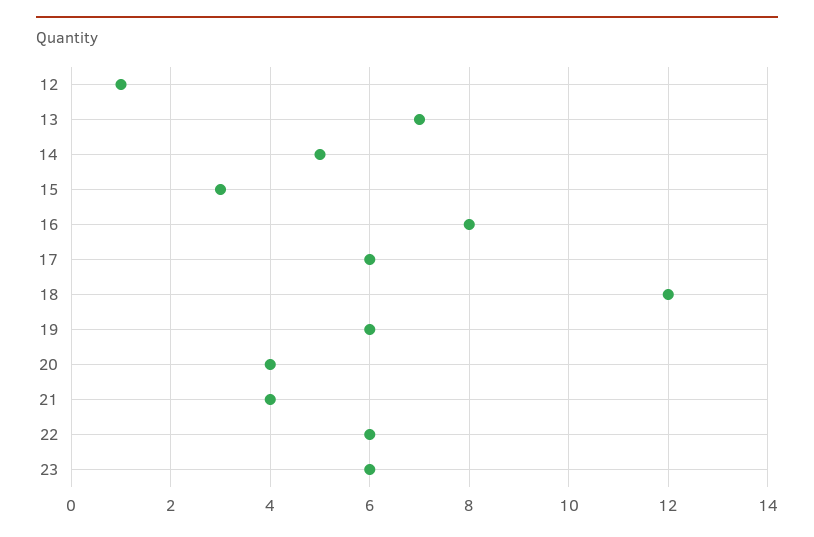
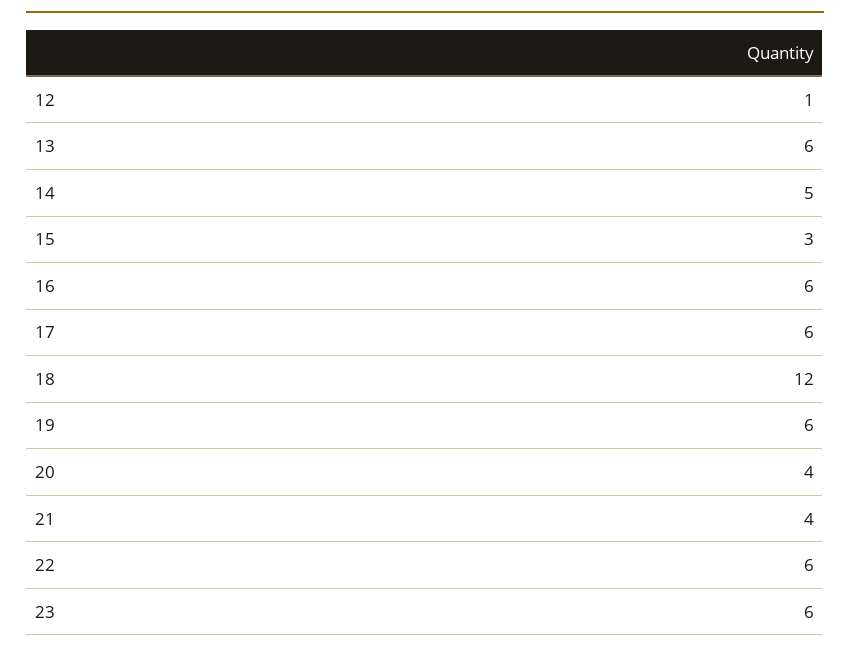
13: 7 -> 6
16: 8 -> 6

